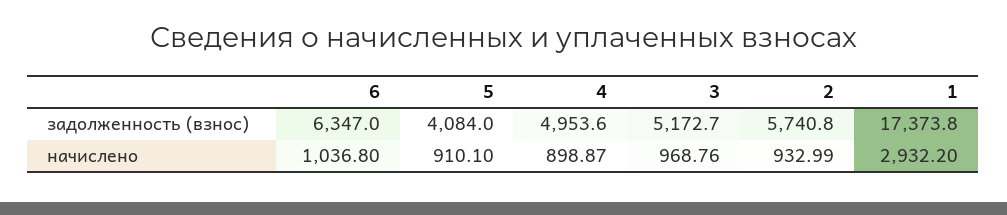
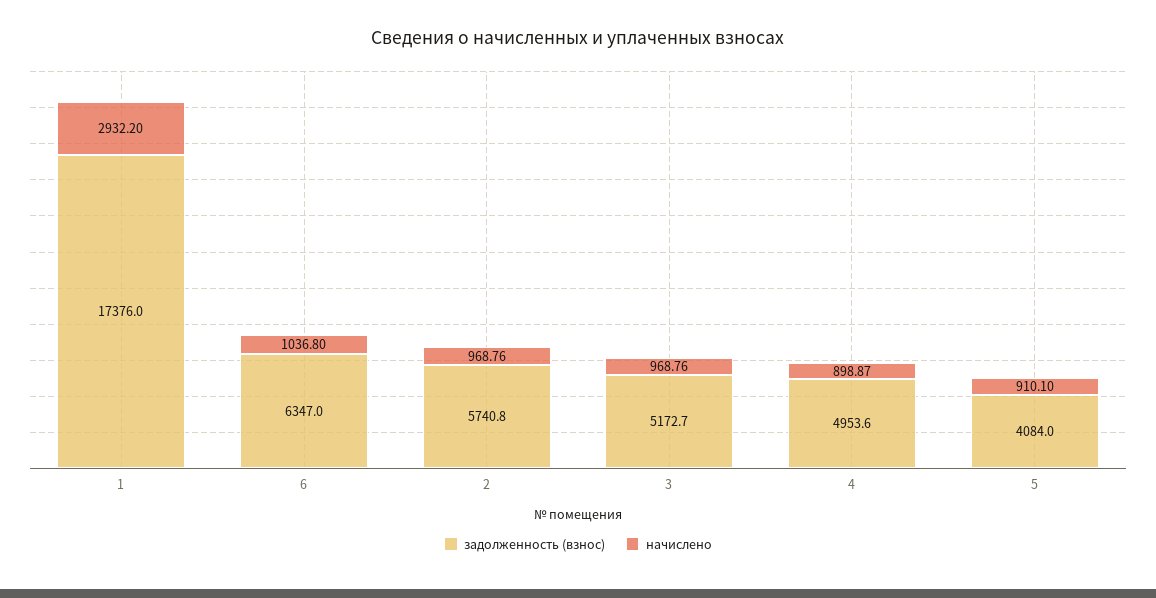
задолженность (взнос), 1: 17373.8 -> 17376
начислено, 2: 932.99 -> 968.76

